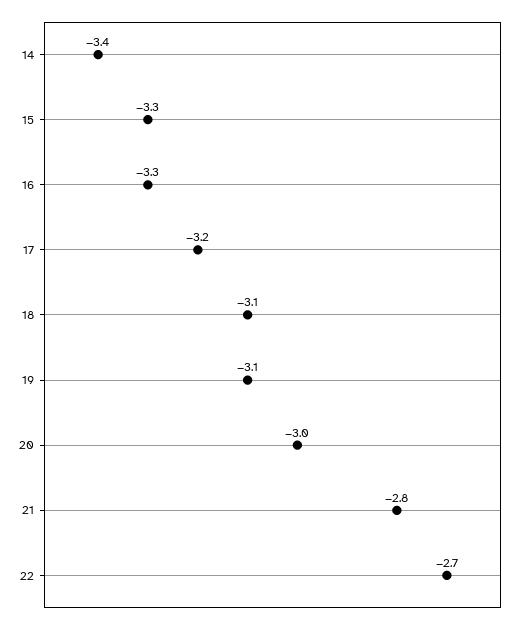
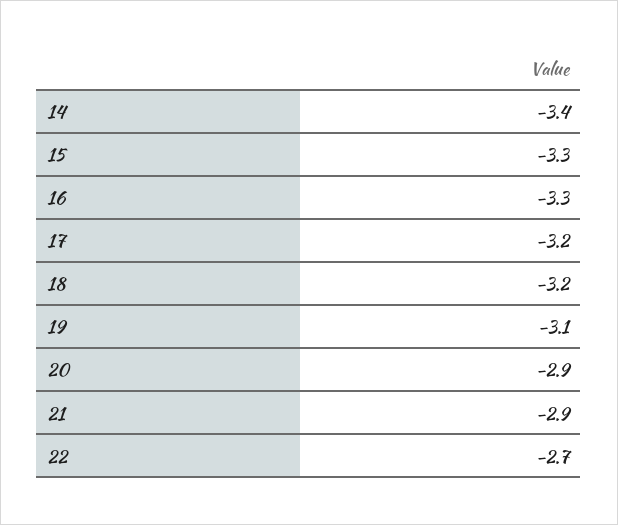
18: -3.1 -> -3.2
20: -3 -> -2.9
21: -2.8 -> -2.9

